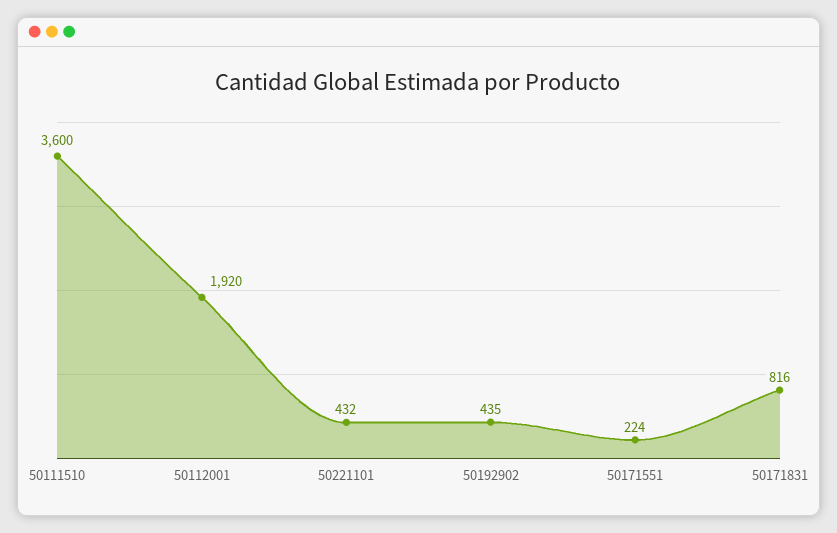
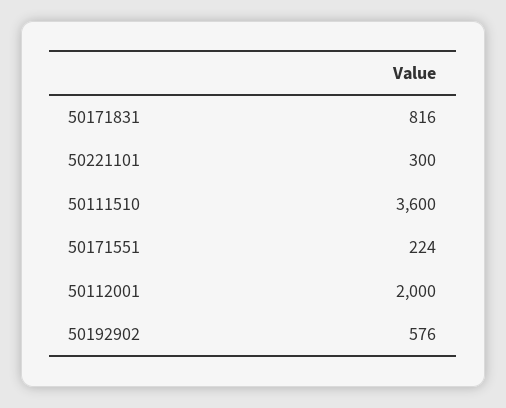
50112001: 1920 -> 2000
50221101: 432 -> 300
50192902: 435 -> 576

